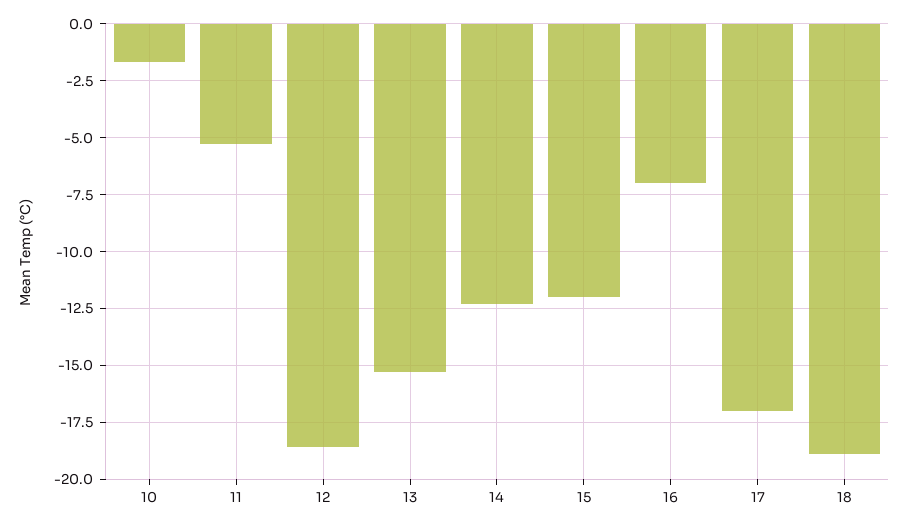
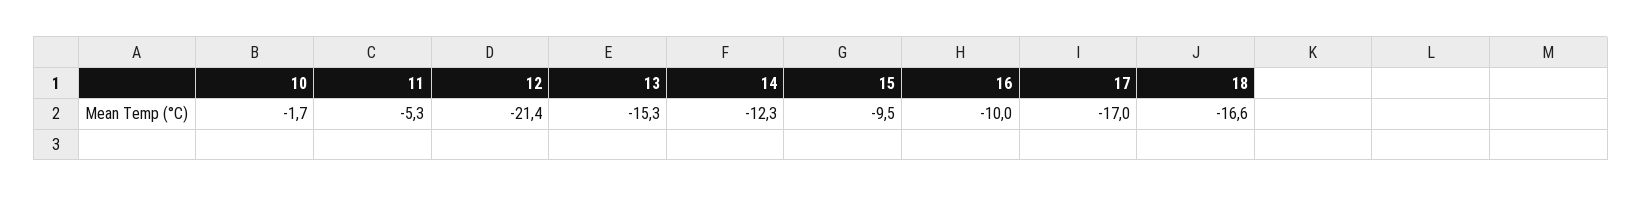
12: -18.5 -> -21.4
15: -12 -> -9.5
16: -7 -> -10
18: -19 -> -16.6

